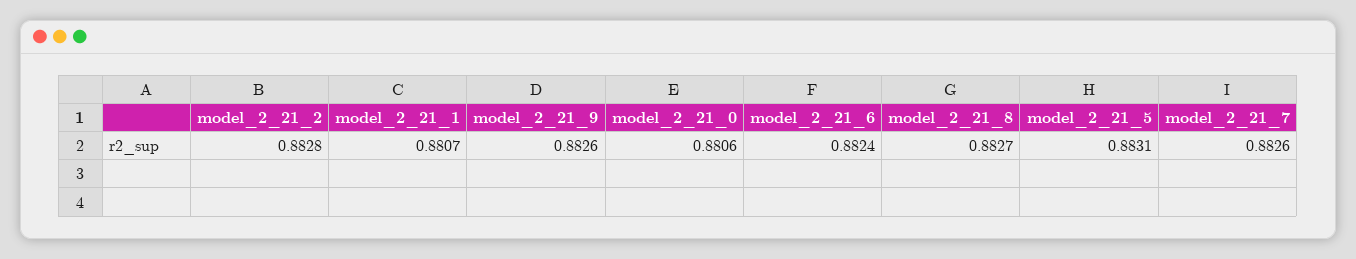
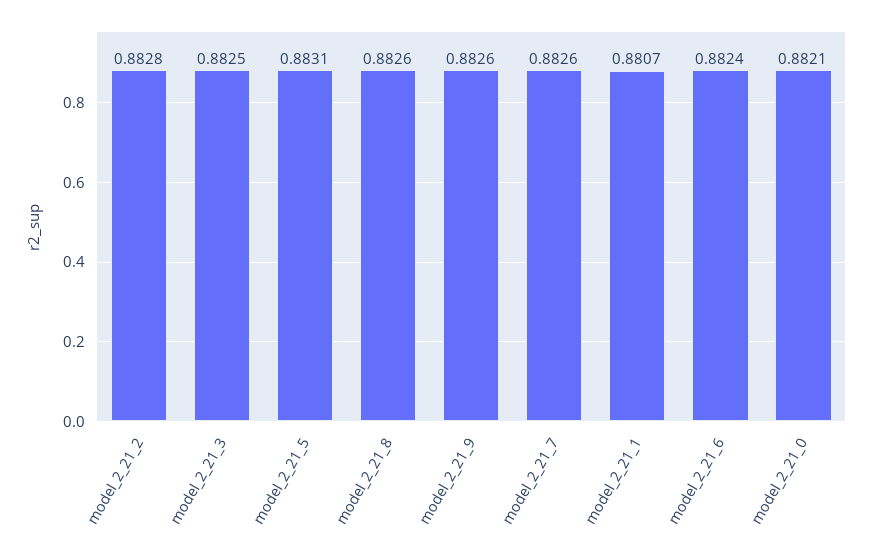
model_2_21_0: 0.8806 -> 0.8821
model_2_21_8: 0.8827 -> 0.8826
model_2_21_3: none -> 0.8825

